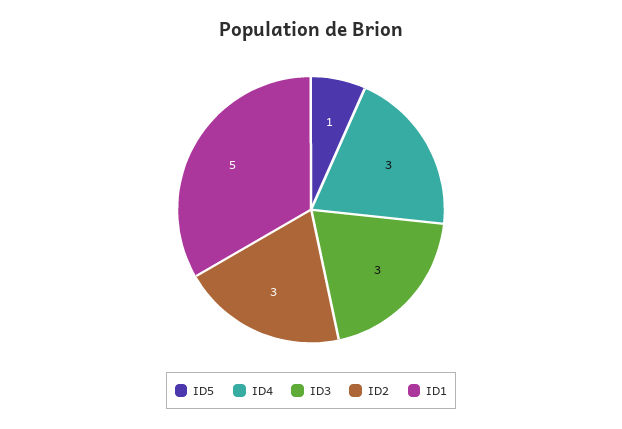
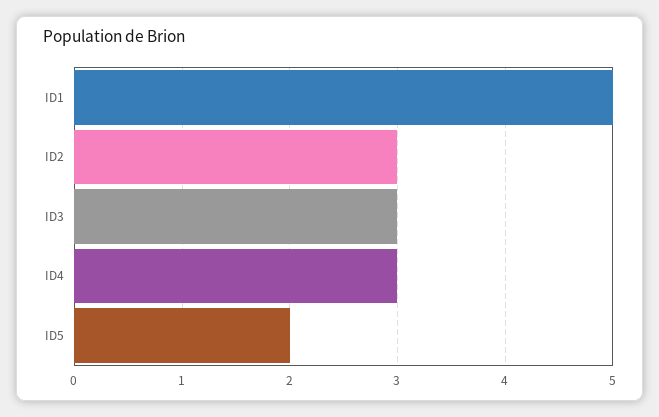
ID5: 1 -> 2

